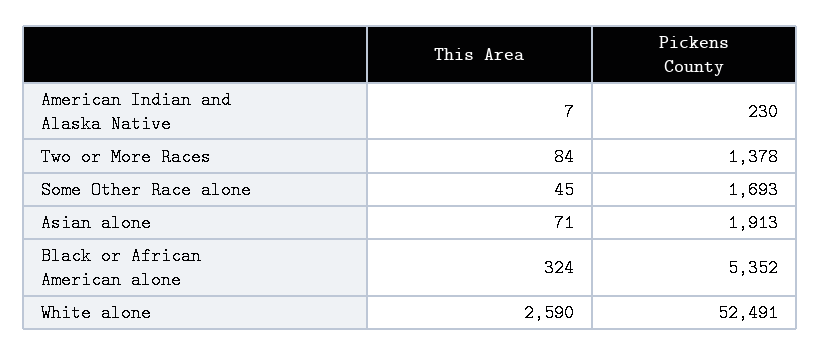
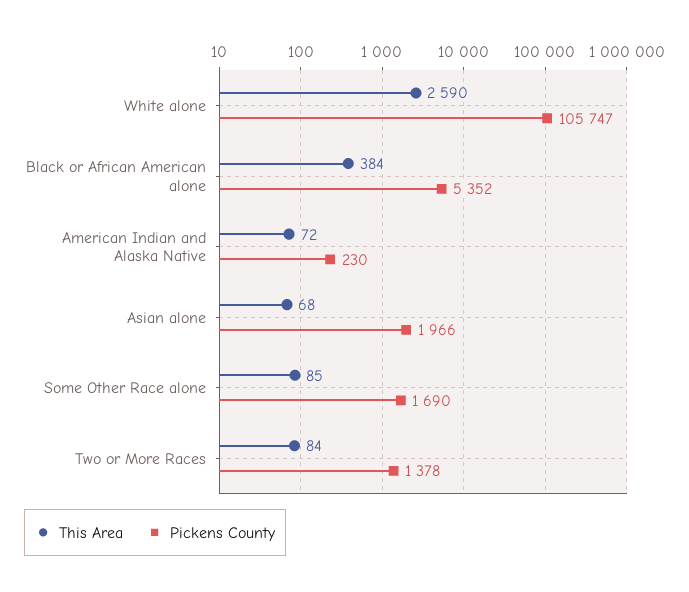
This Area, American Indian and Alaska Native: 7 -> 72
This Area, Some Other Race alone: 45 -> 85
Pickens County, Some Other Race alone: 1693 -> 1690
This Area, Asian alone: 71 -> 68
Pickens County, Asian alone: 1913 -> 1966
This Area, Black or African American alone: 324 -> 384
Pickens County, White alone: 52491 -> 105747

